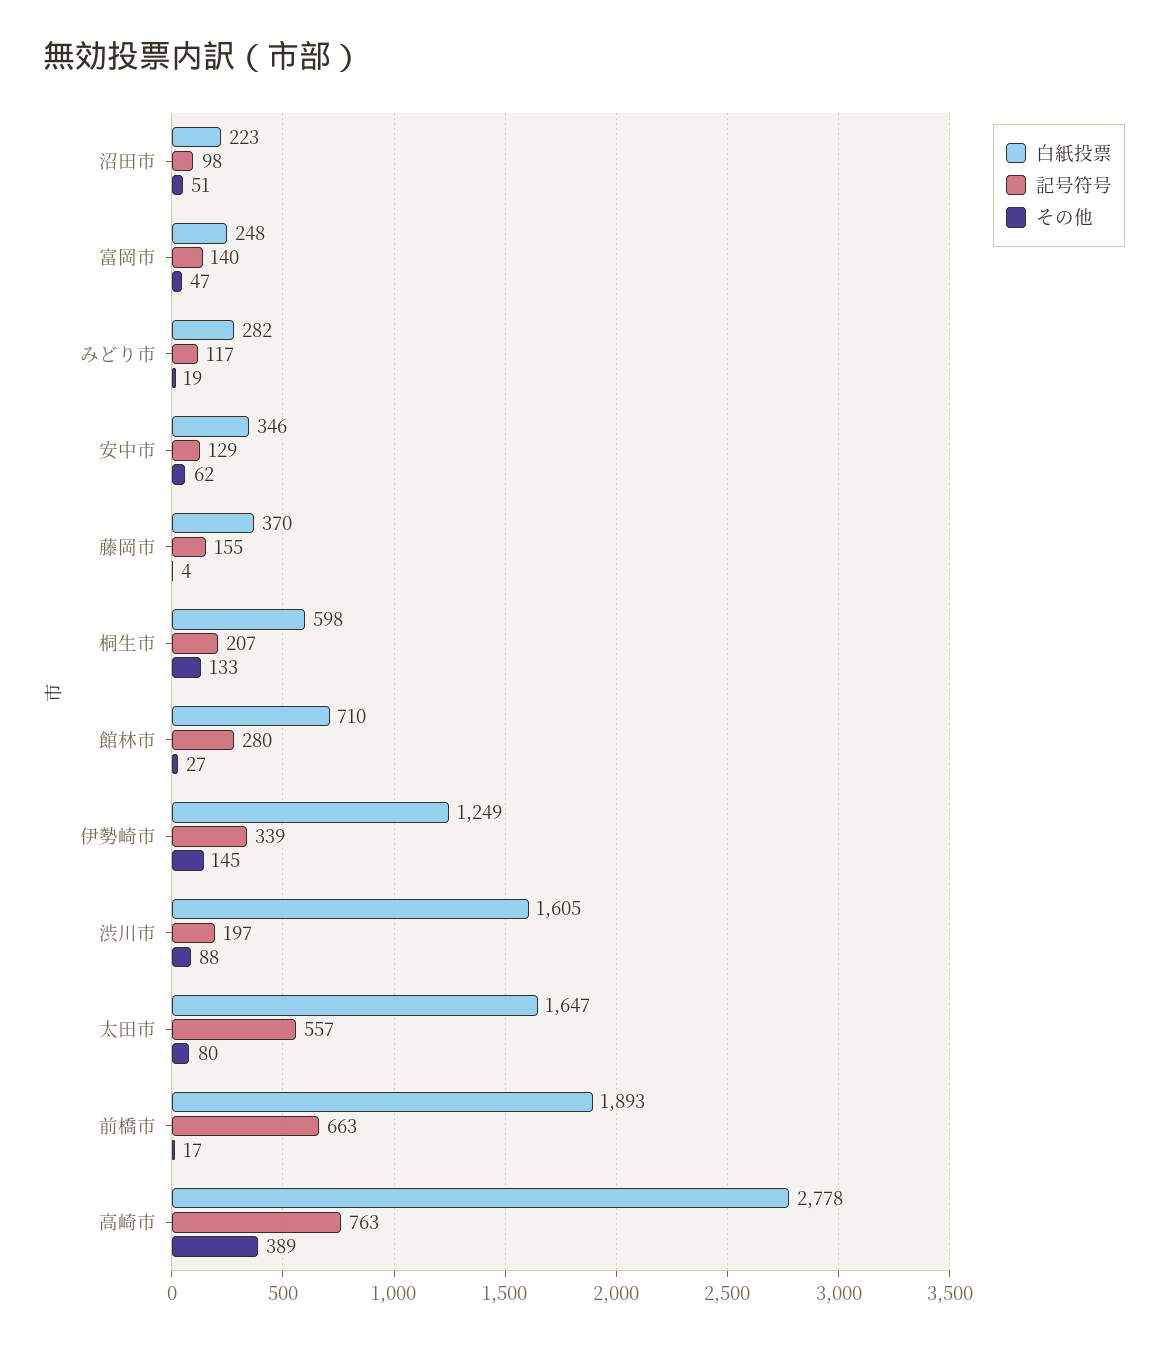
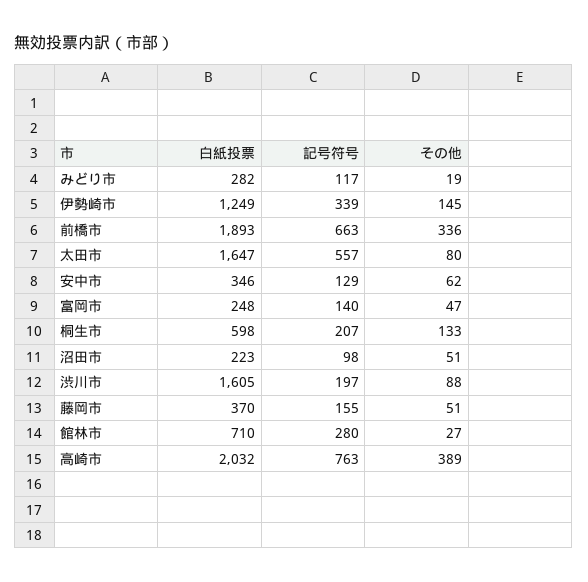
その他, 藤岡市: 4 -> 51
その他, 前橋市: 17 -> 336
白紙投票, 高崎市: 2778 -> 2032

